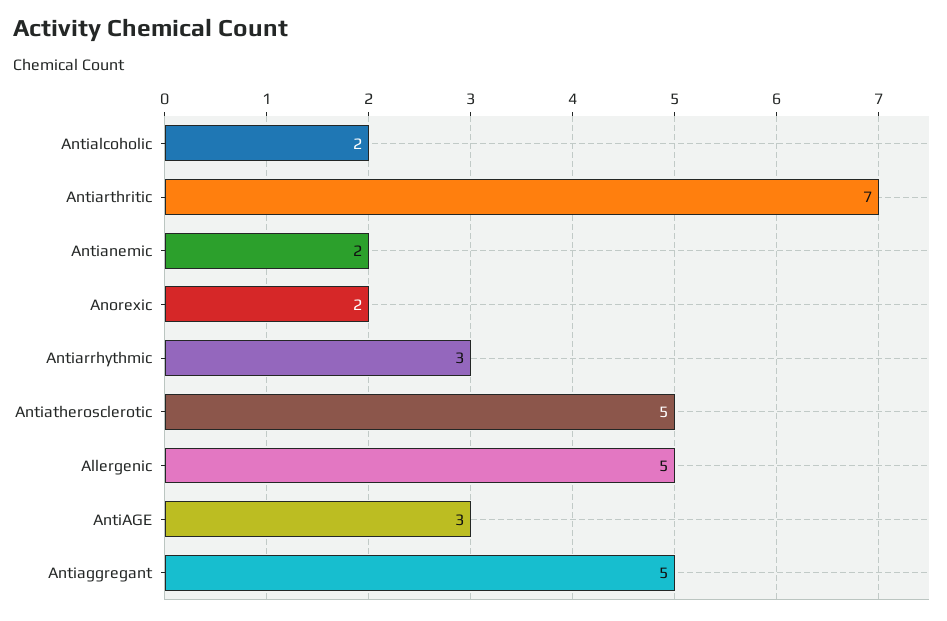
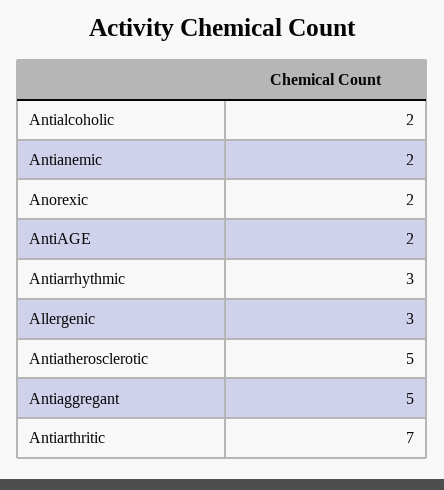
Allergenic: 5 -> 3
AntiAGE: 3 -> 2

